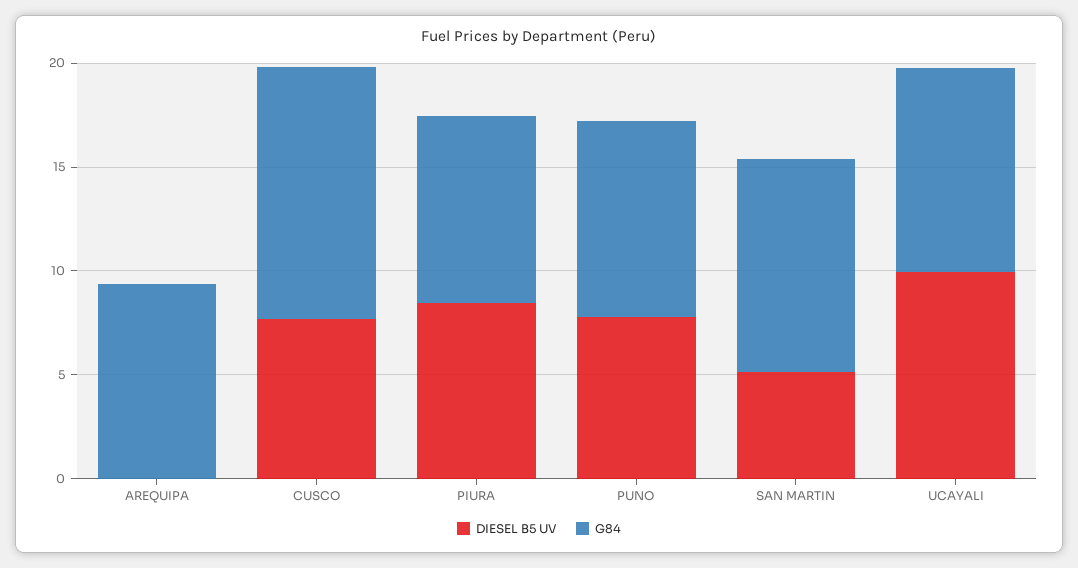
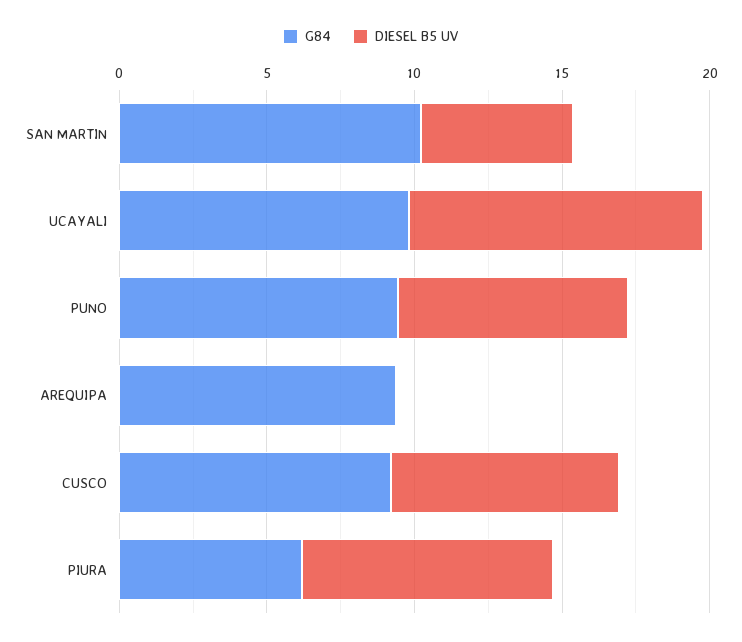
G84, CUSCO: 12 -> 9
G84, PIURA: 9 -> 6

